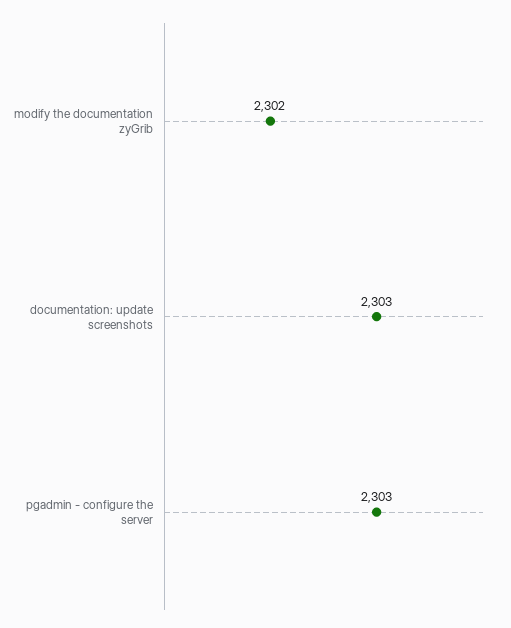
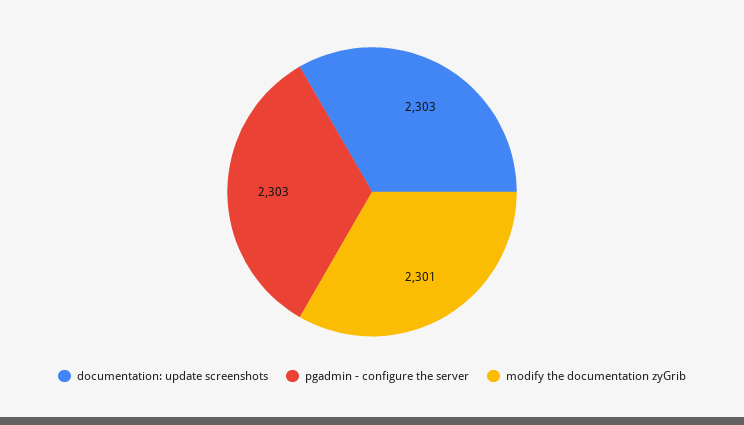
modify the documentation zyGrib: 2302 -> 2301

